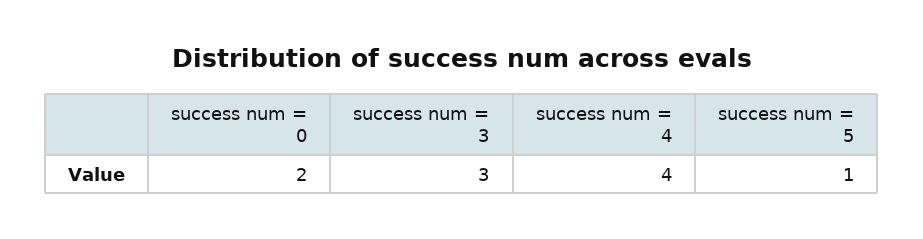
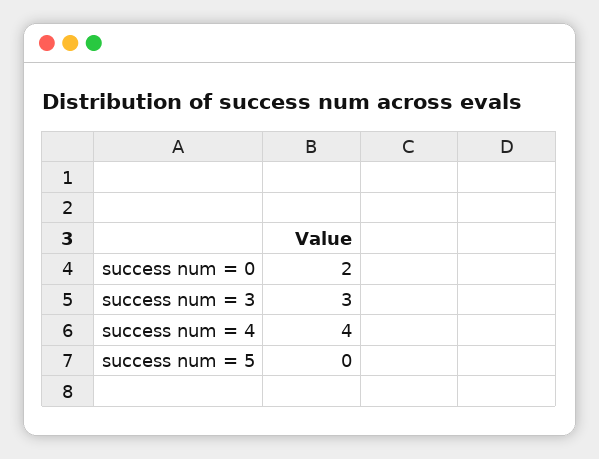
success num = 5: 1 -> 0

